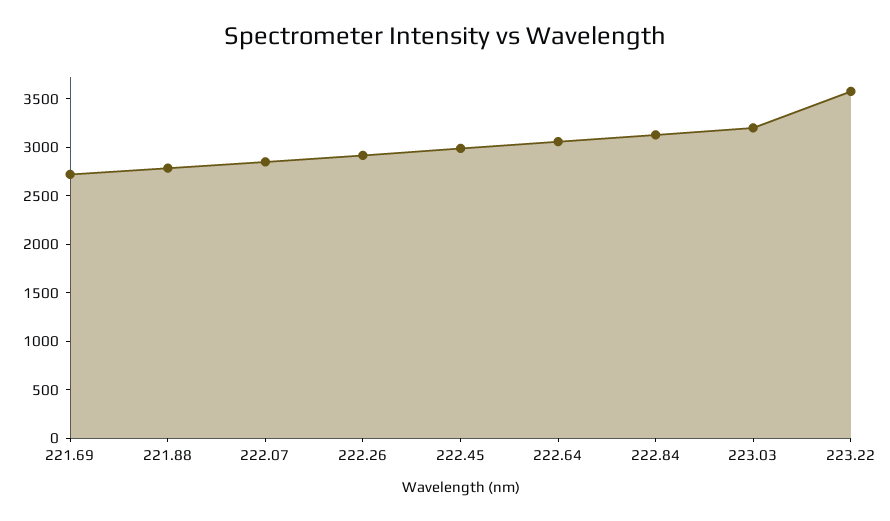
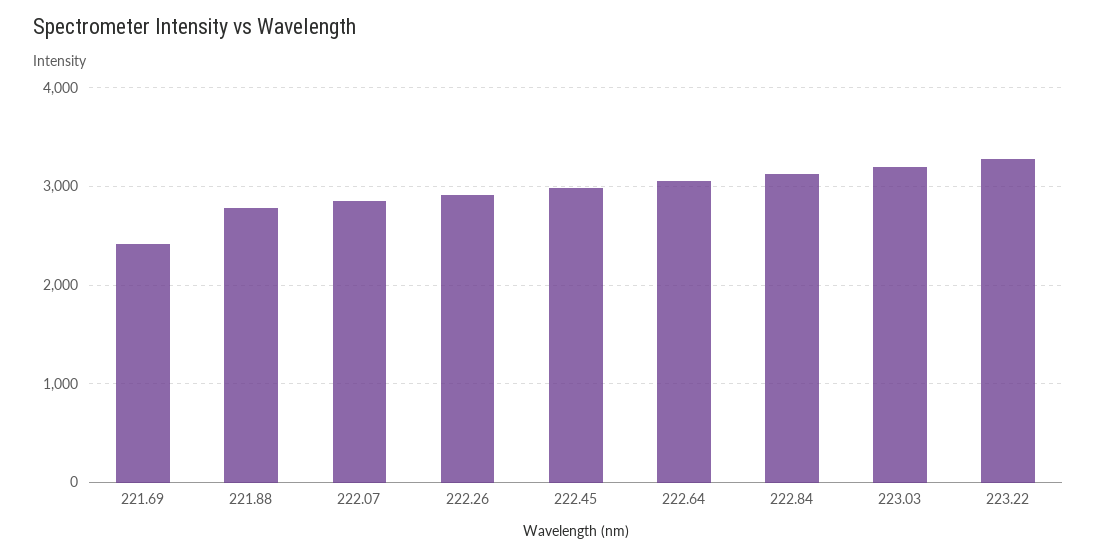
221.69: 2700 -> 2400
223.22: 3600 -> 3300

